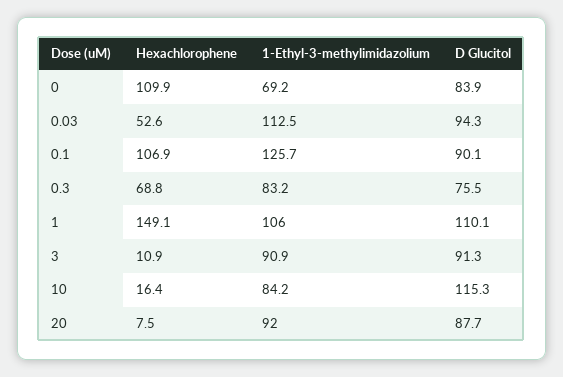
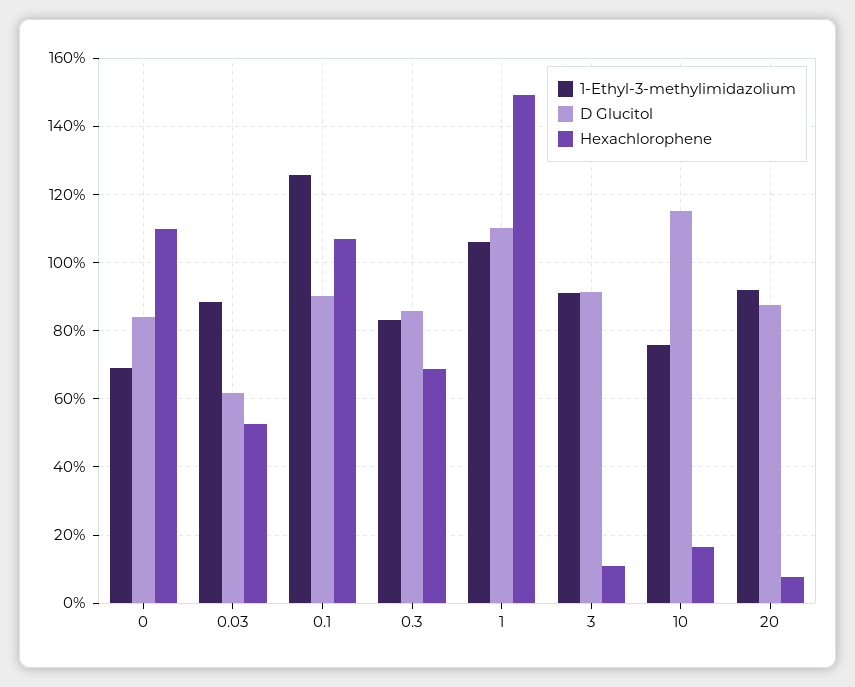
1-Ethyl-3-methylimidazolium, 0.03: 112.5 -> 88
D Glucitol, 0.03: 94.3 -> 62
D Glucitol, 0.3: 75.5 -> 86
1-Ethyl-3-methylimidazolium, 10: 84.2 -> 76

